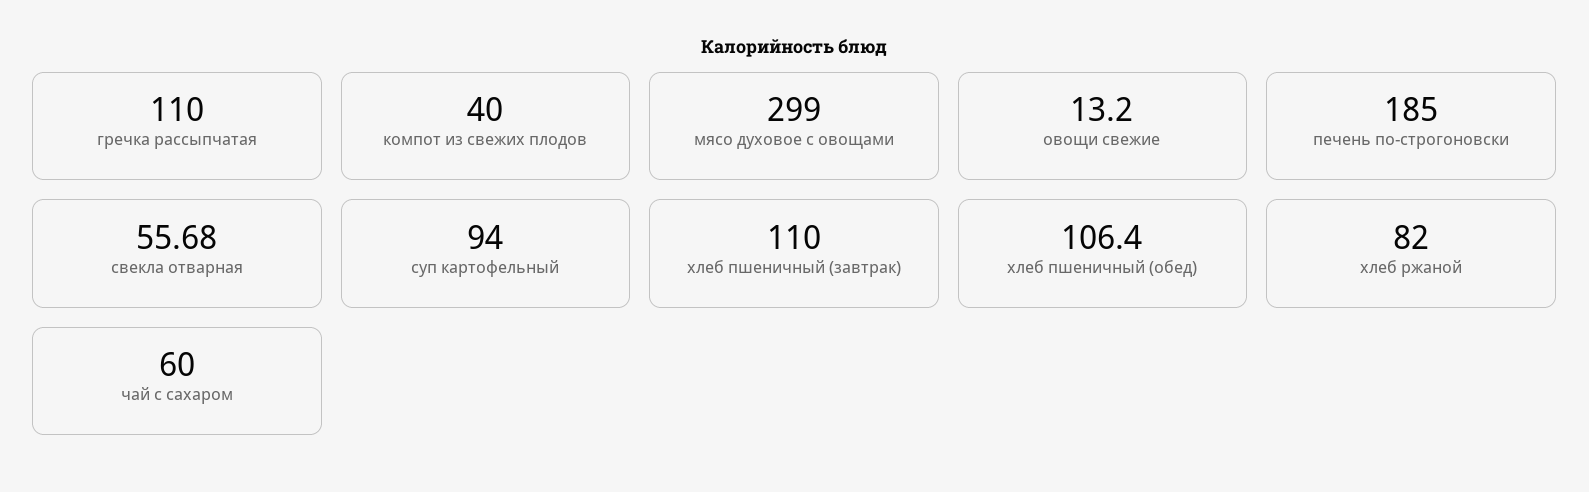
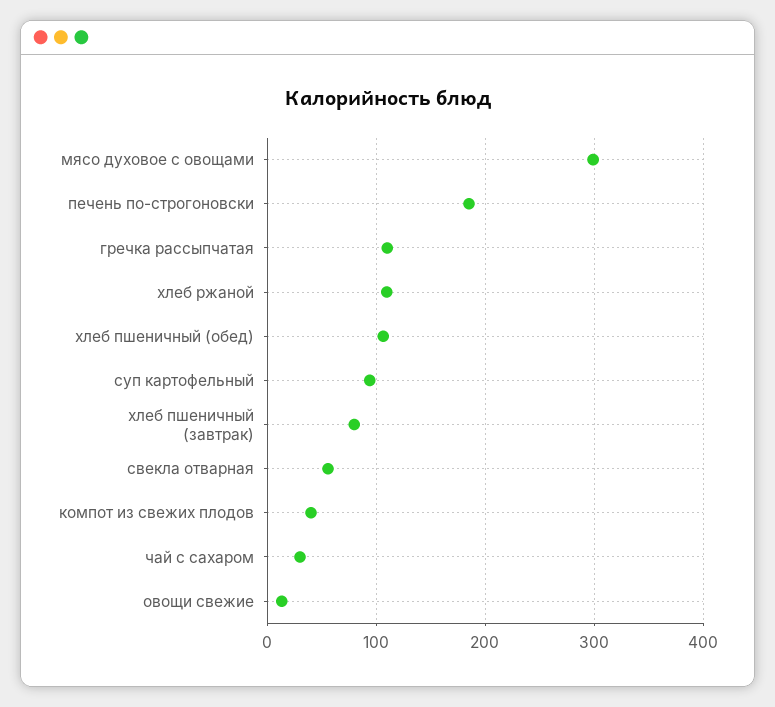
хлеб пшеничный (завтрак): 110 -> 80
хлеб ржаной: 82 -> 110
чай с сахаром: 60 -> 30

